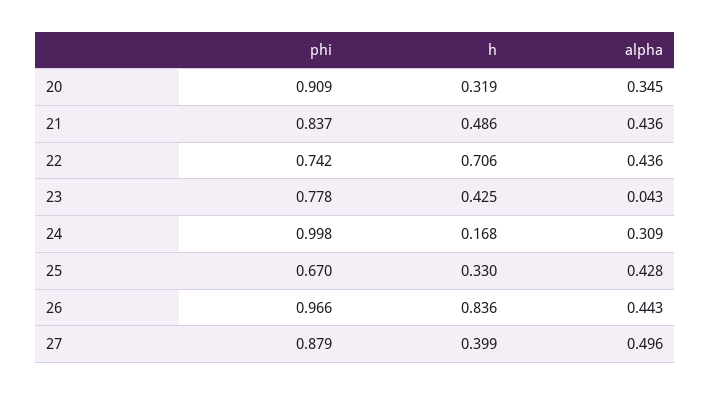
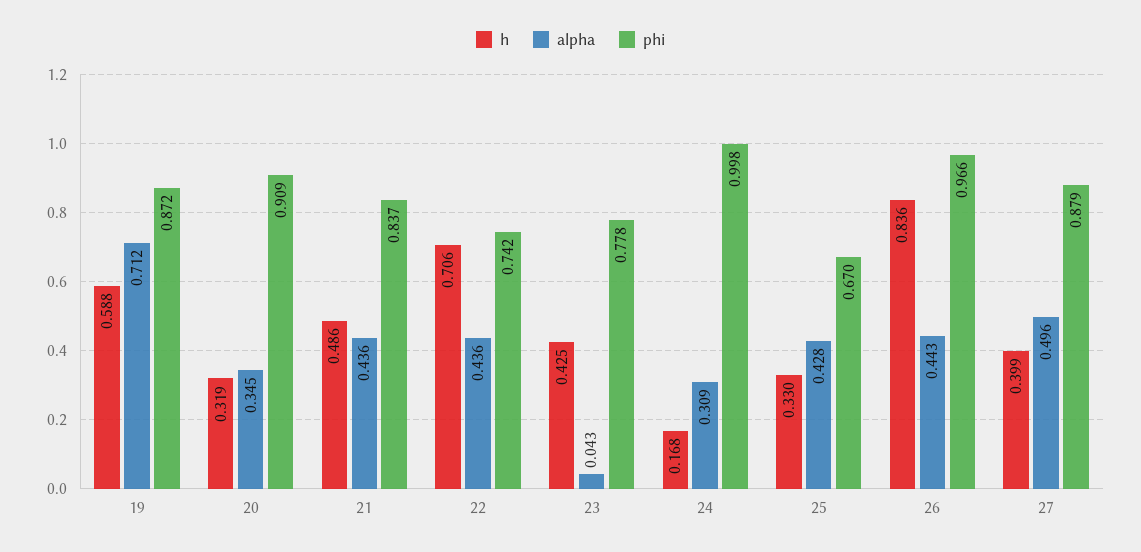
h, 19: none -> 0.588
alpha, 19: none -> 0.712
phi, 19: none -> 0.872

